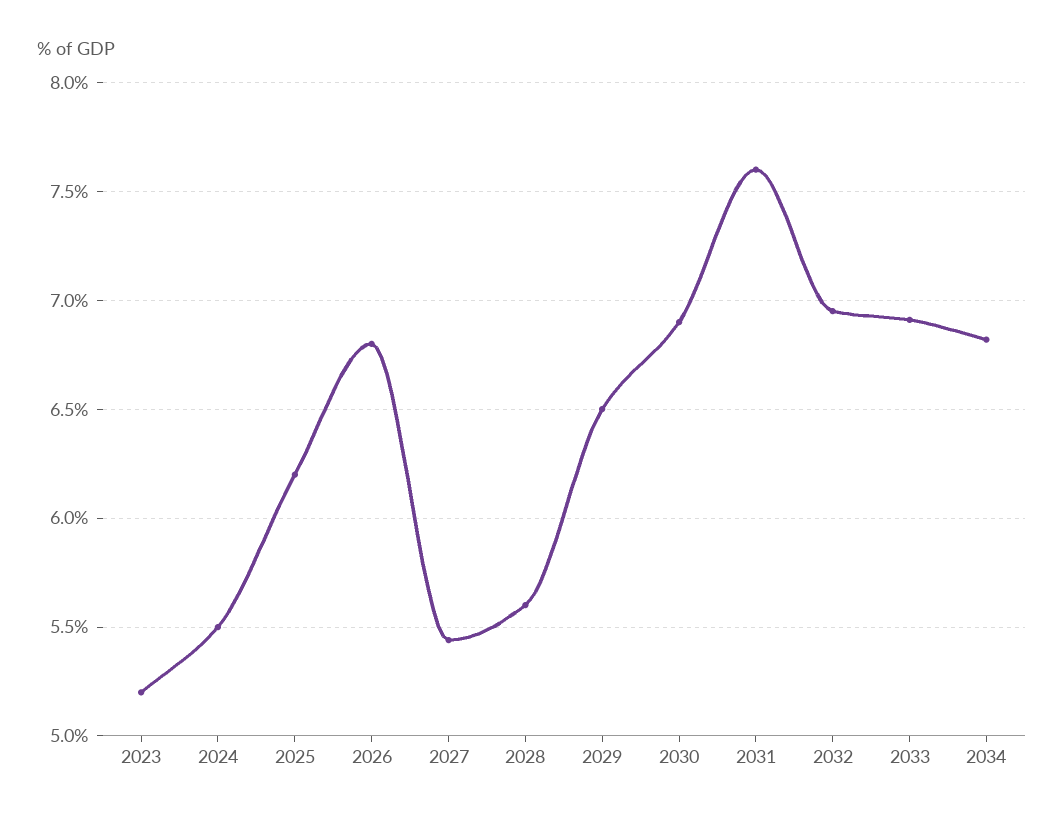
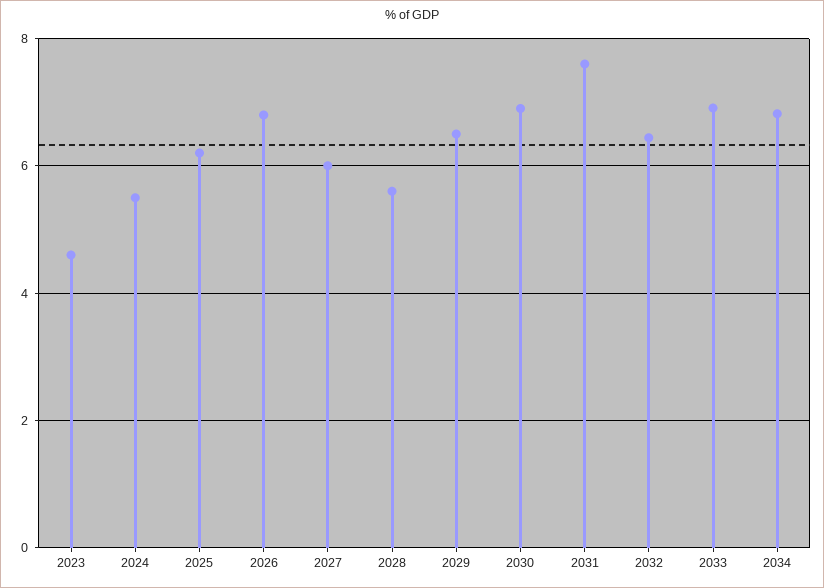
2023: 5.2 -> 4.6
2027: 5.45 -> 6
2032: 6.95 -> 6.4

